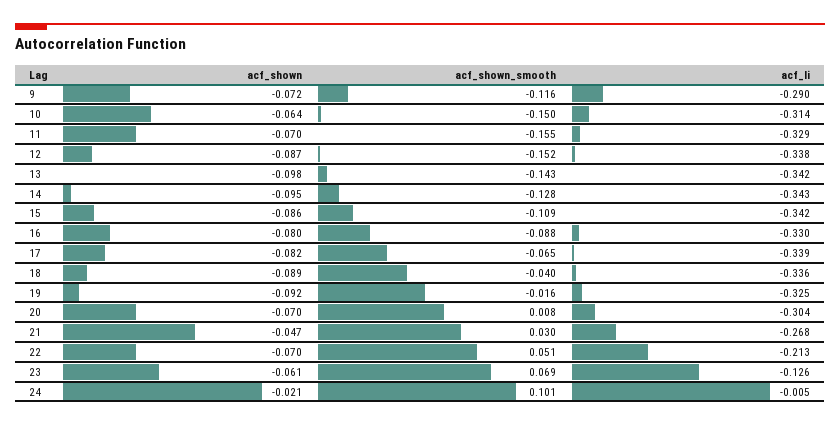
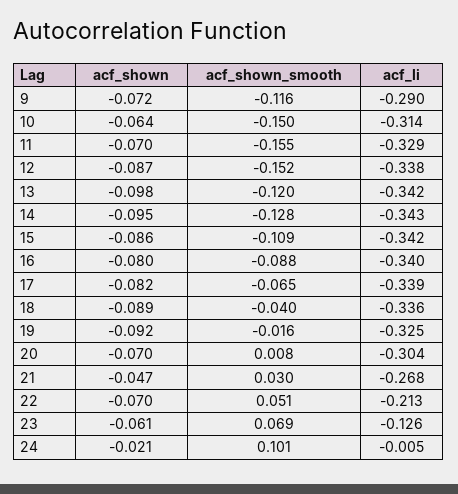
acf_shown_smooth, 13: -0.143 -> -0.12
acf_li, 16: -0.33 -> -0.34

